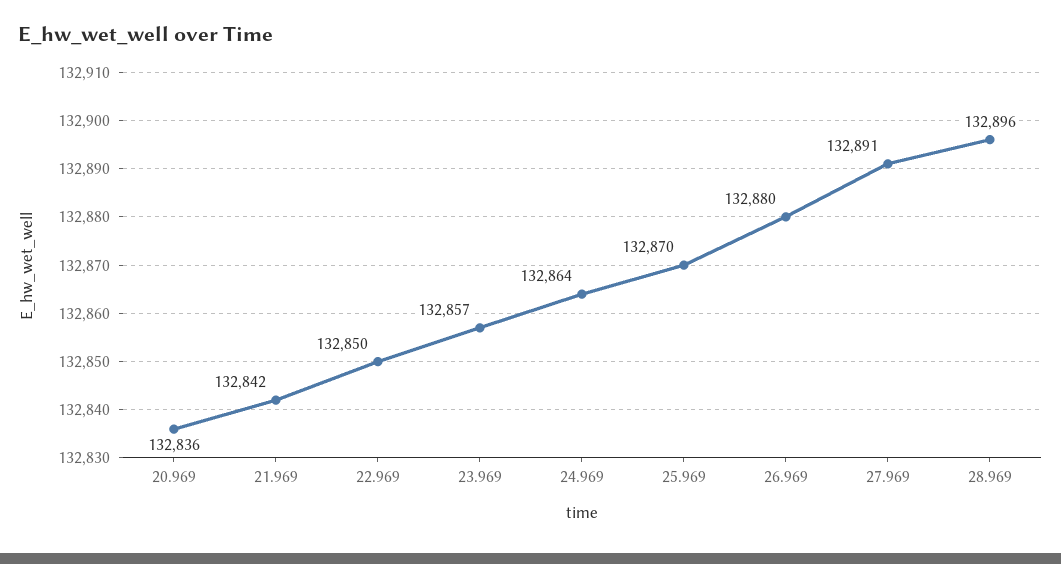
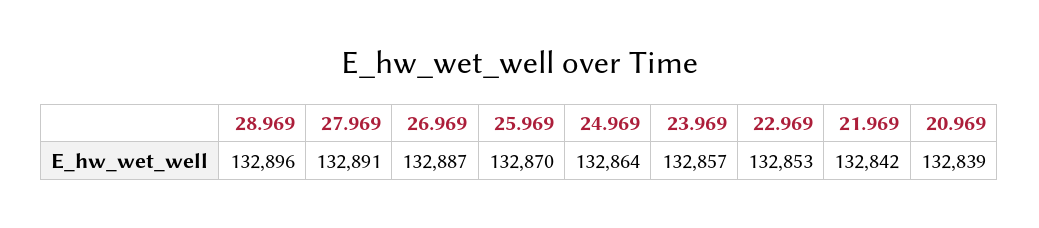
20.969: 132836 -> 132839
22.969: 132850 -> 132853
26.969: 132880 -> 132887

